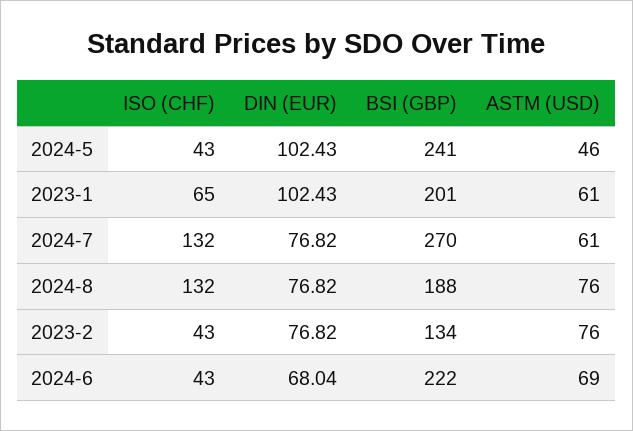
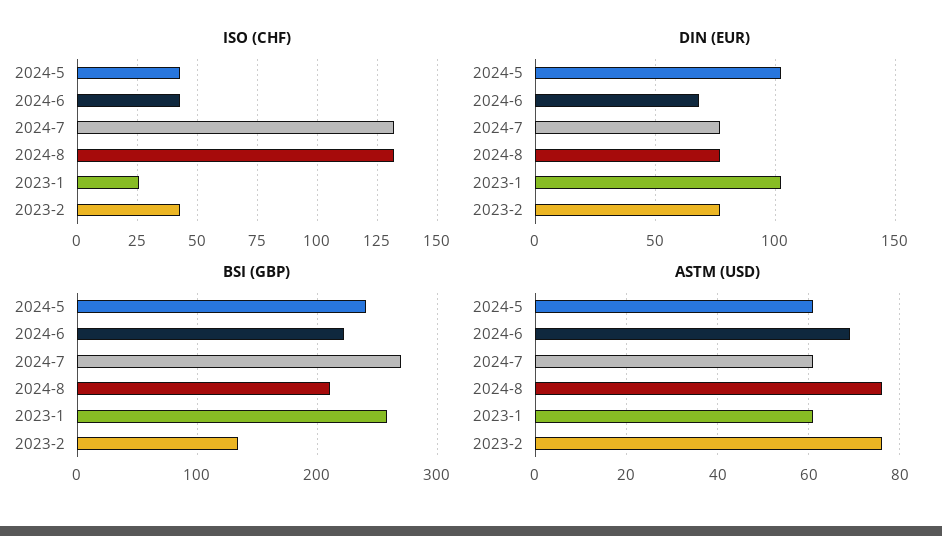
ASTM (USD), 2024-5: 46 -> 60
ISO (CHF), 2023-1: 65 -> 25
BSI (GBP), 2023-1: 201 -> 260
BSI (GBP), 2024-8: 188 -> 210

